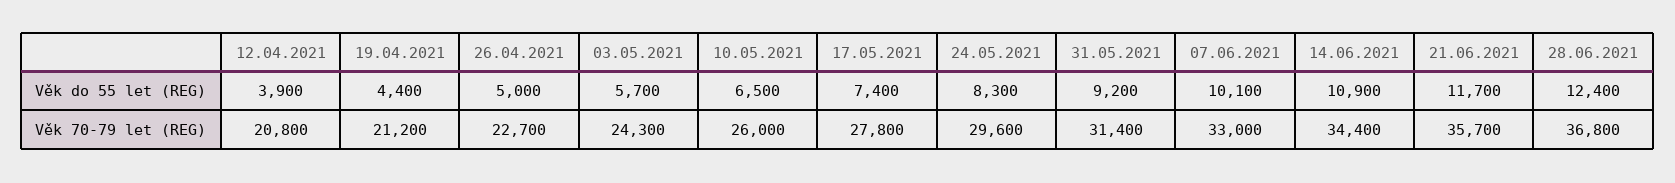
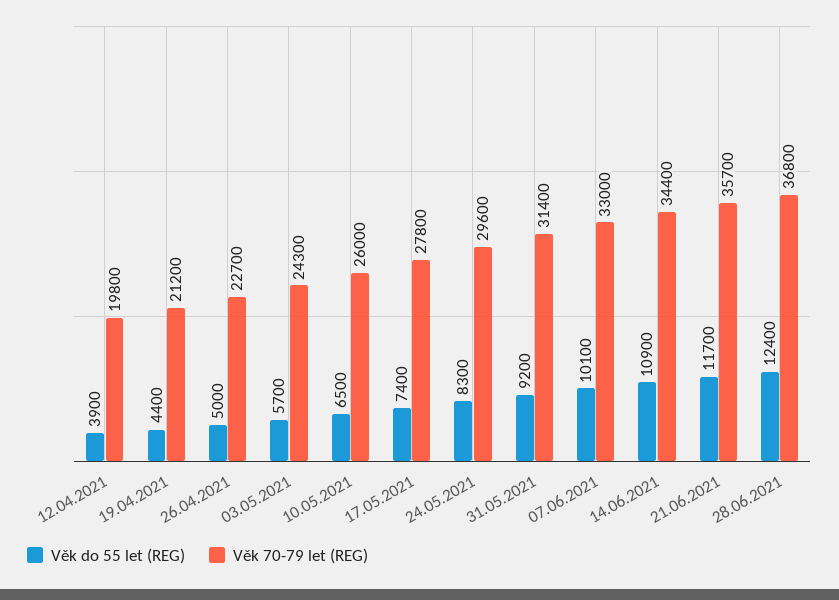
Věk 70-79 let (REG), 12.04.2021: 20800 -> 19800

